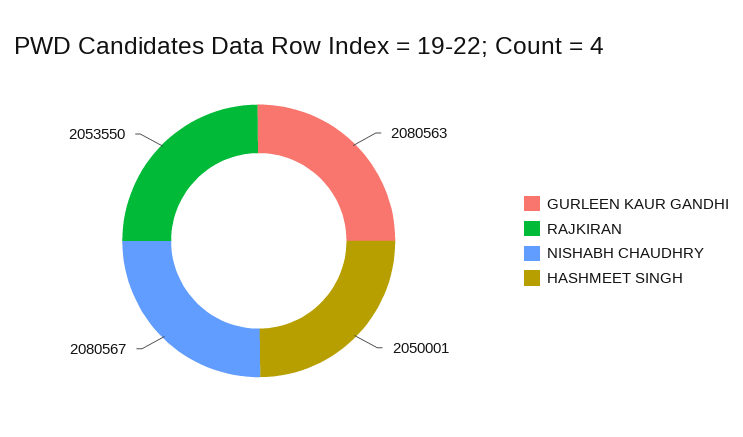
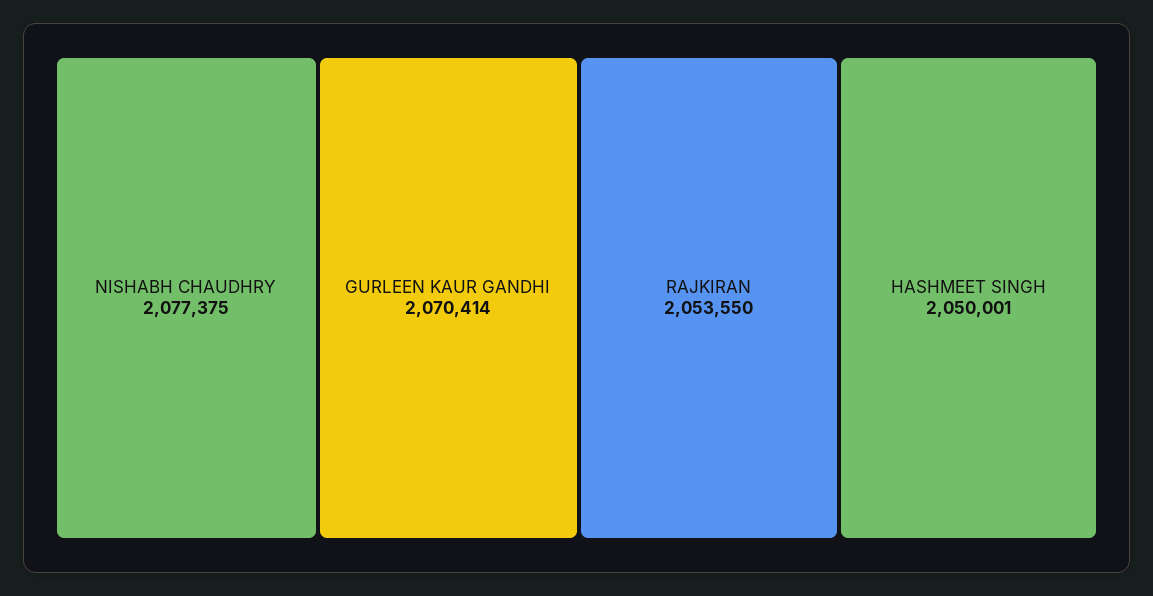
GURLEEN KAUR GANDHI: 2080563 -> 2070414
NISHABH CHAUDHRY: 2080567 -> 2077375

